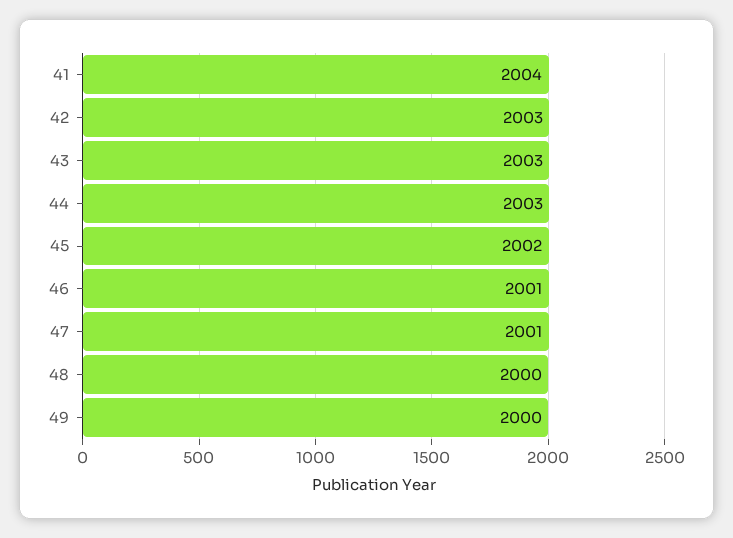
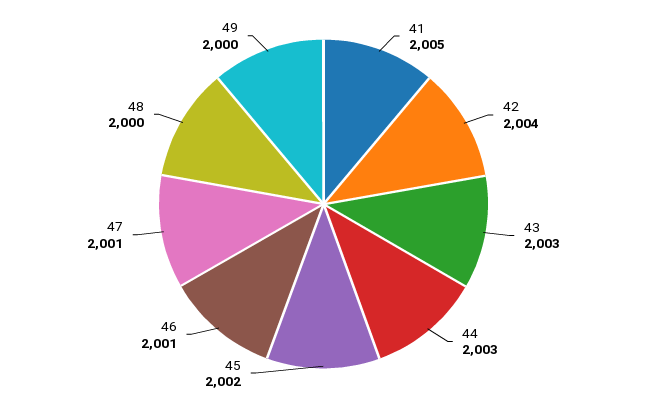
41: 2004 -> 2005
42: 2003 -> 2004

